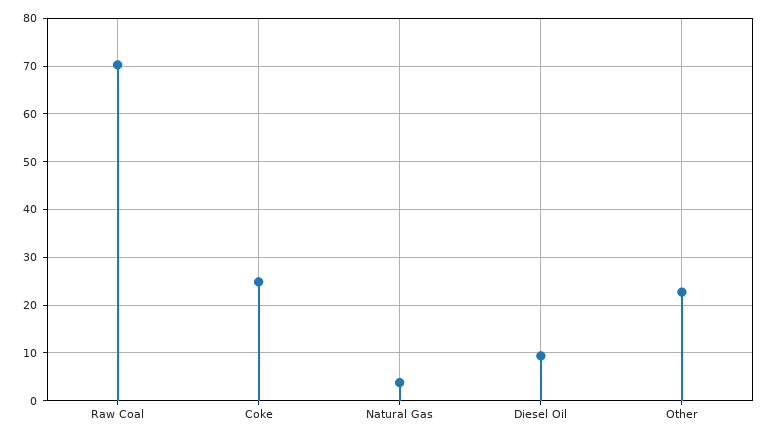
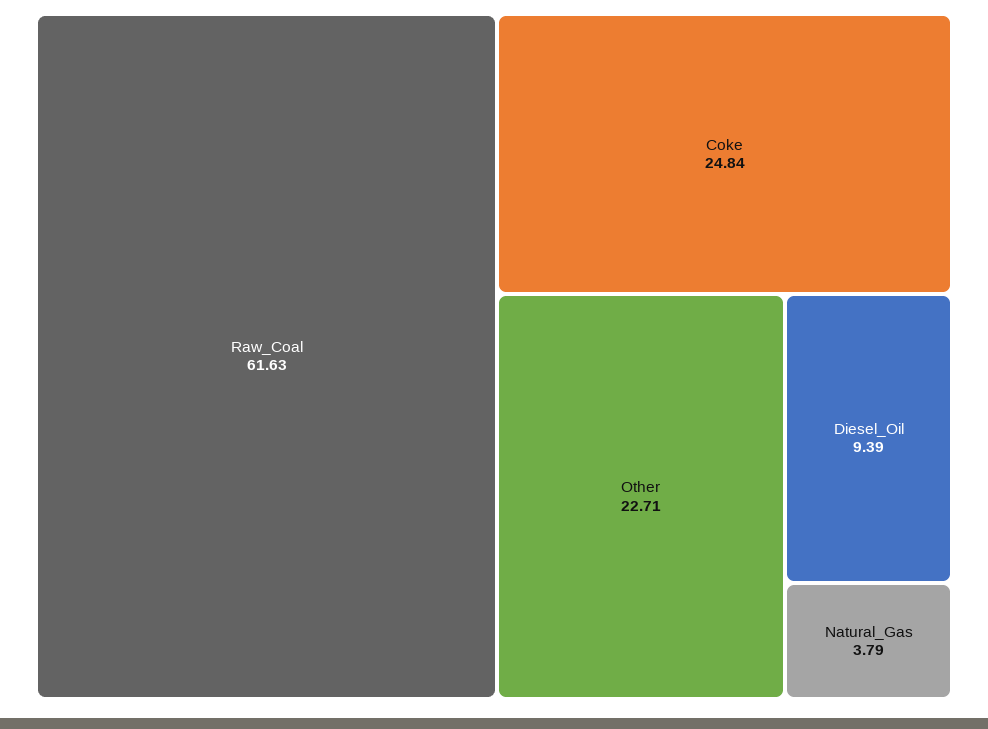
Raw Coal: 70 -> 61.63

